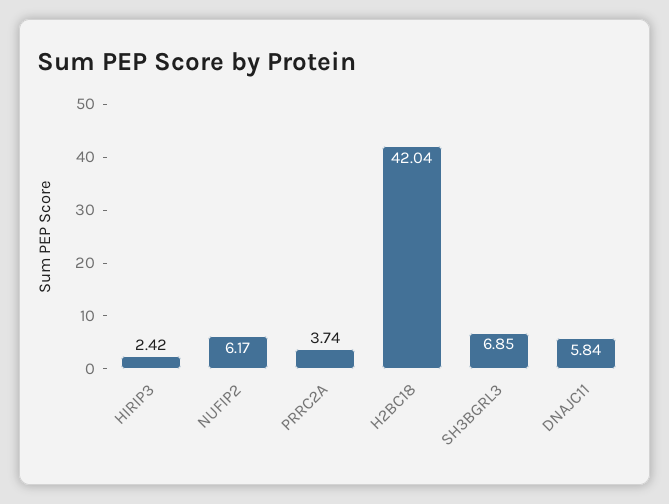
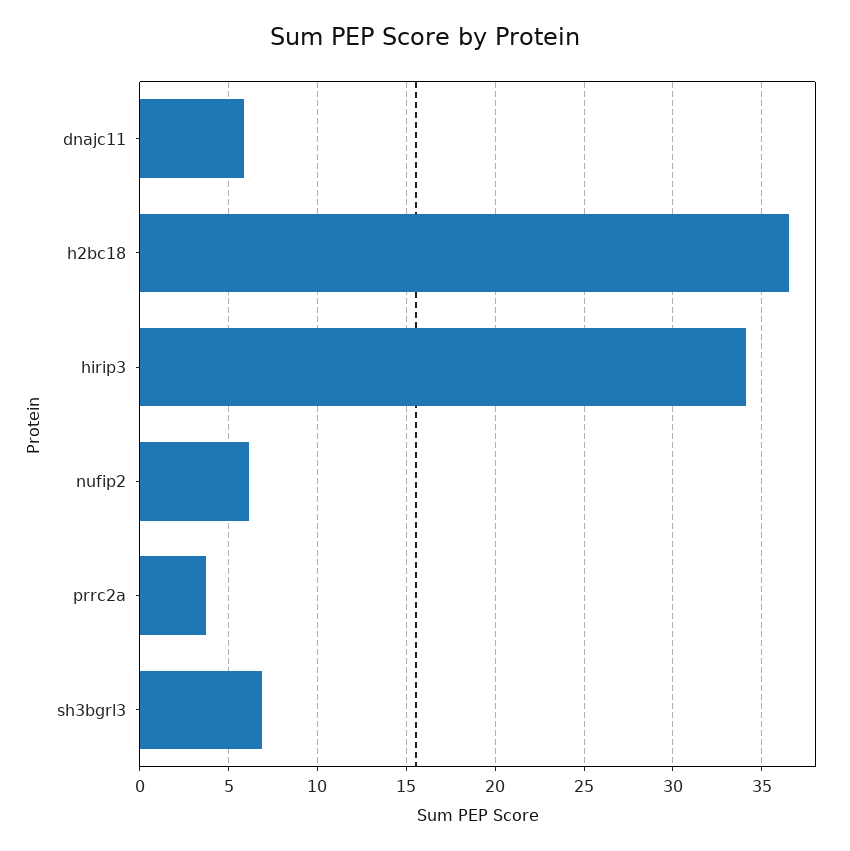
HIRIP3: 2.42 -> 34
H2BC18: 42.04 -> 36.5

